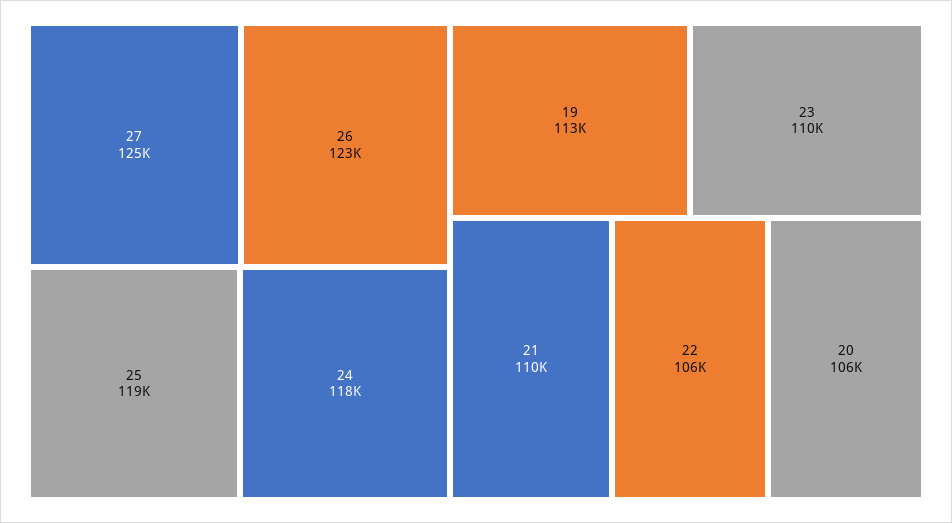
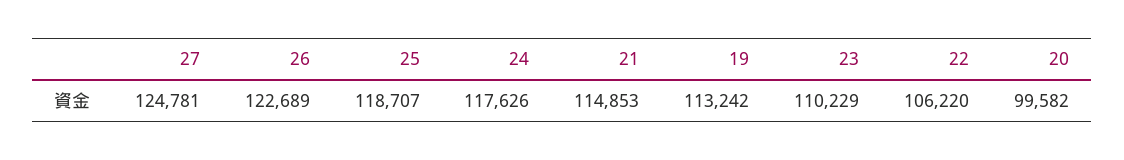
21: 110000 -> 114853
20: 106000 -> 99582

